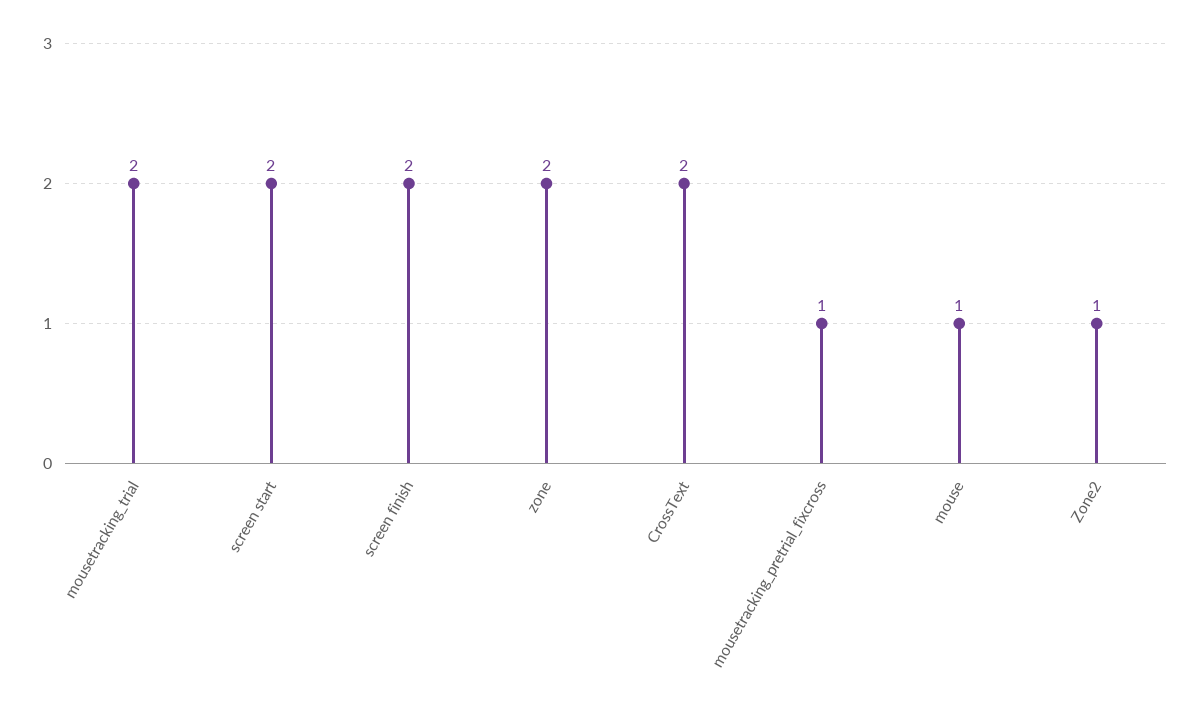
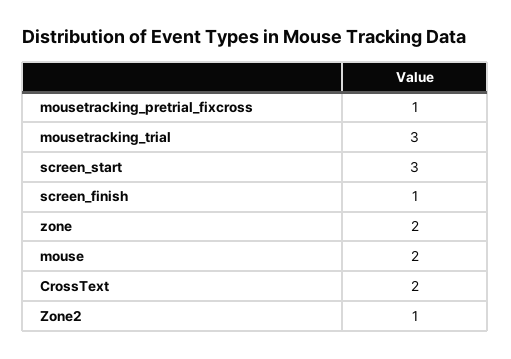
mousetracking_trial: 2 -> 3
screen start: 2 -> 3
screen finish: 2 -> 1
mouse: 1 -> 2

